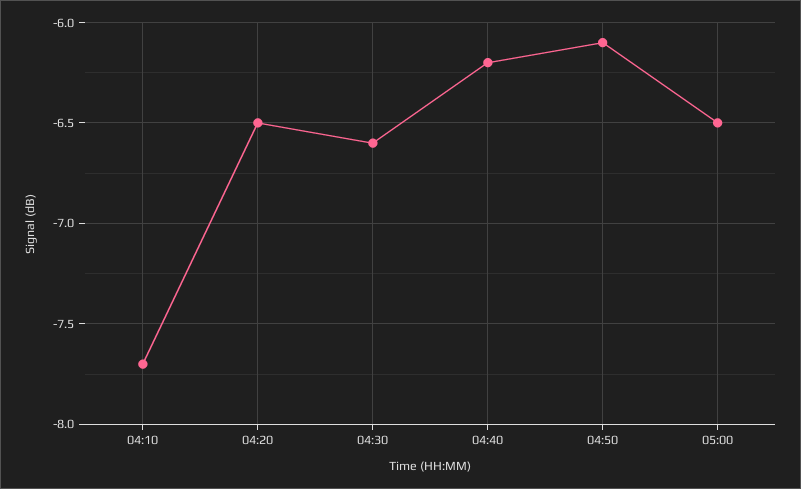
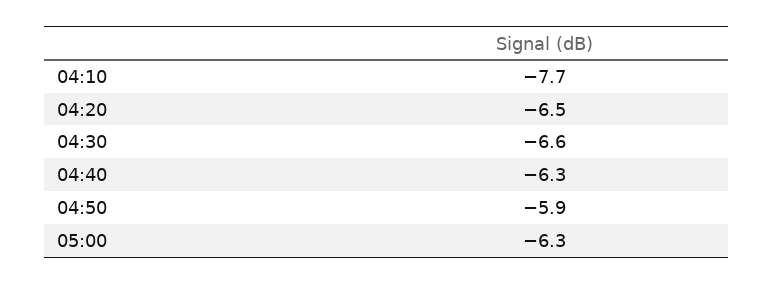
04:40: -6.2 -> -6.3
04:50: -6.1 -> -5.9
05:00: -6.5 -> -6.3

